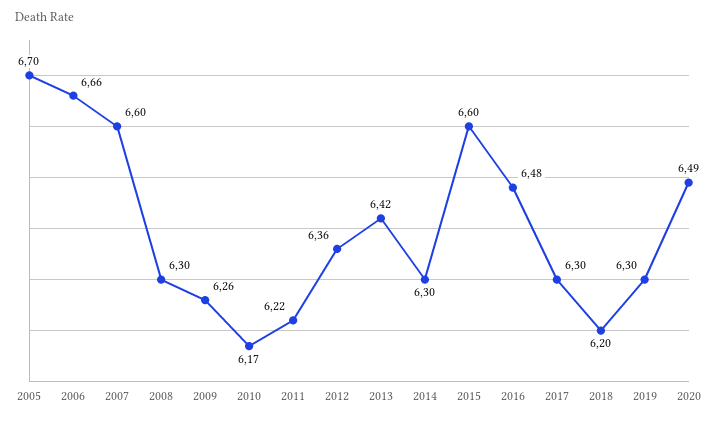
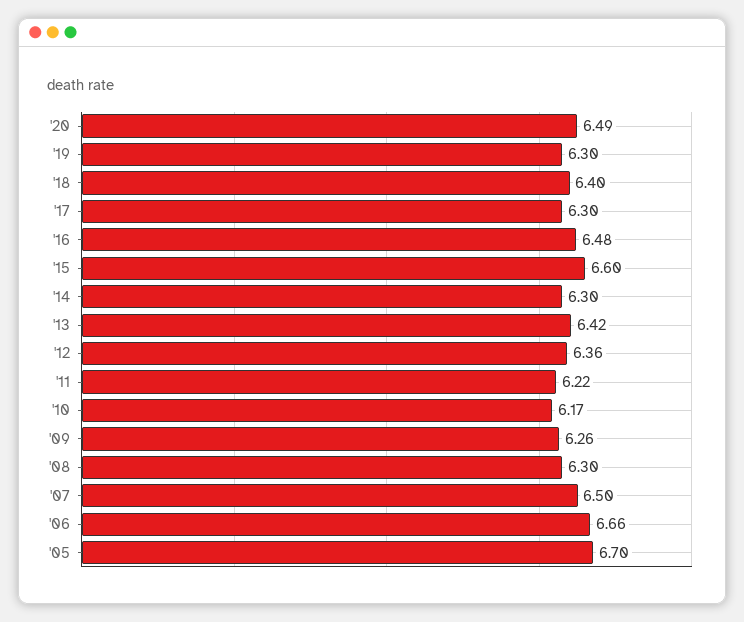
2007: 6.6 -> 6.5
2018: 6.2 -> 6.4

